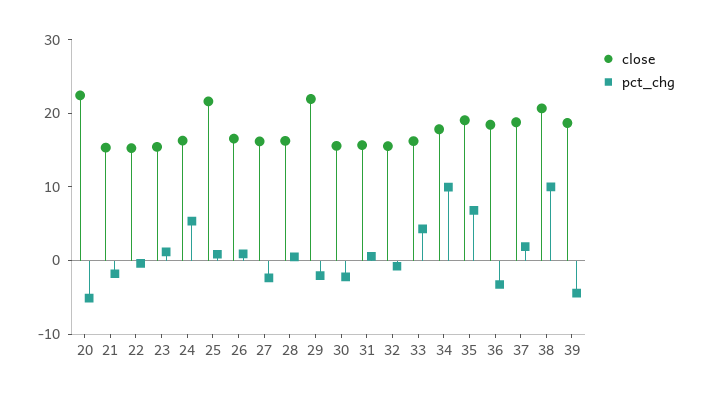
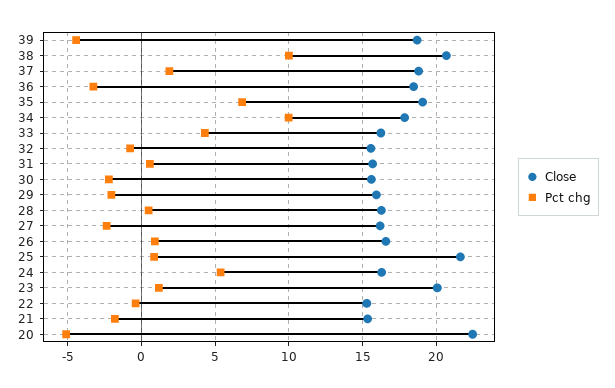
close, 23: 16 -> 20
close, 29: 22 -> 16

